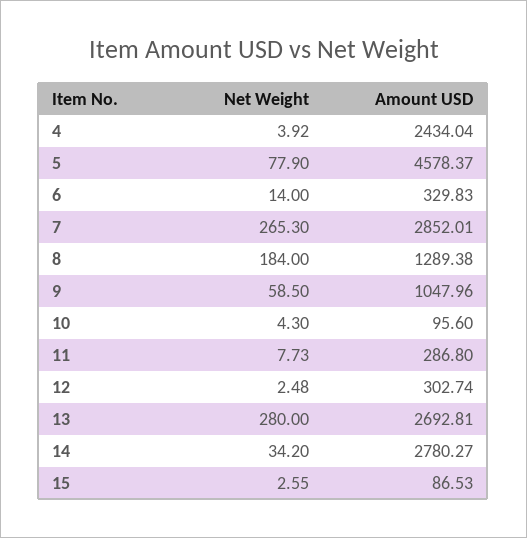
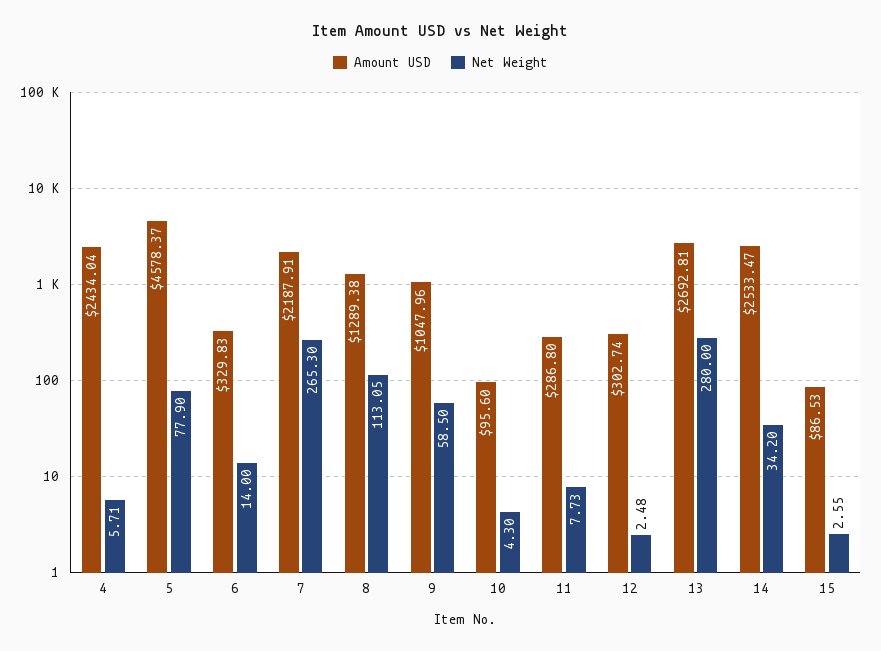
Net Weight, 4: 3.92 -> 5.71
Amount USD, 7: 2852.01 -> 2187.91
Net Weight, 8: 184 -> 113.05
Amount USD, 14: 2780.27 -> 2533.47

